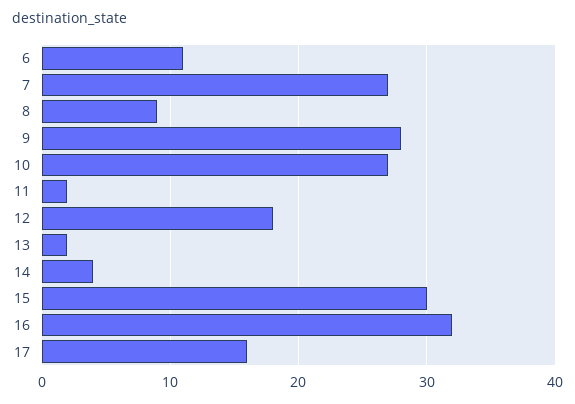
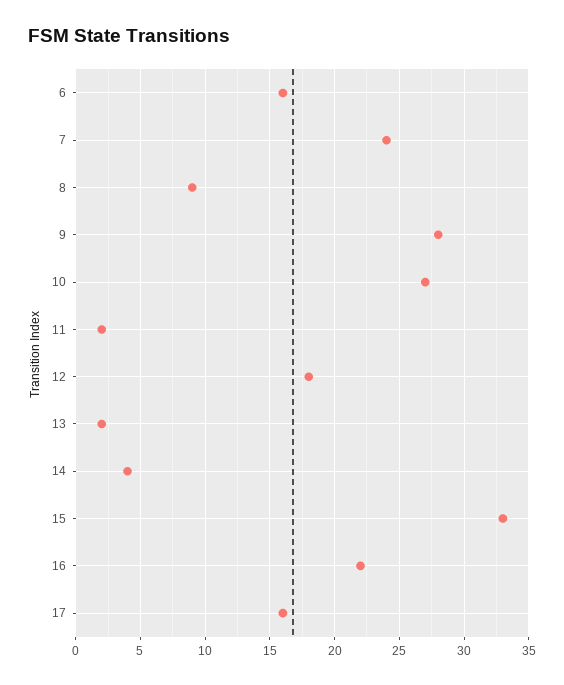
6: 11 -> 16
7: 27 -> 24
15: 30 -> 33
16: 32 -> 22

